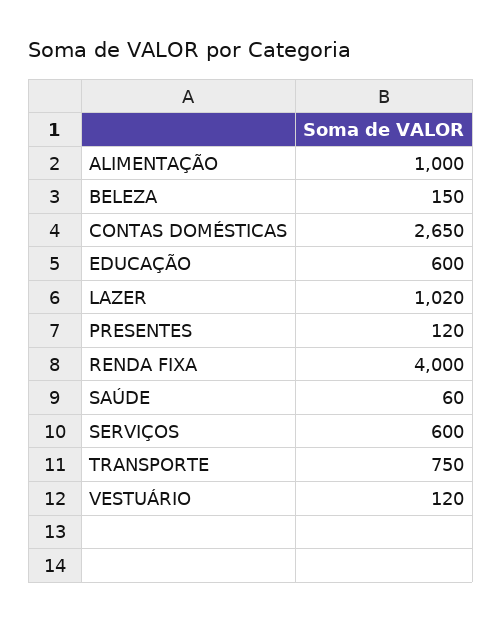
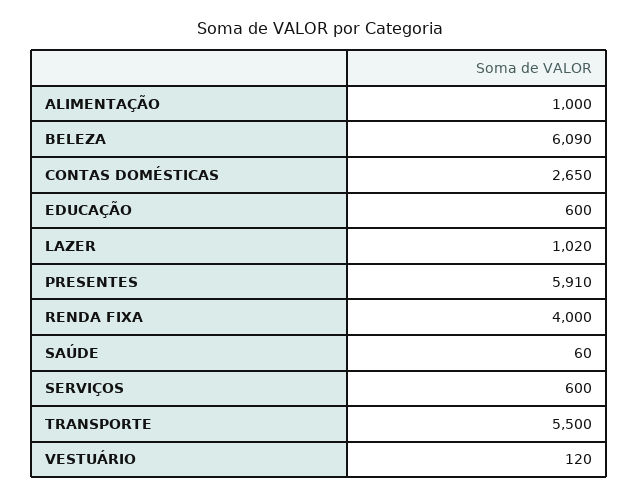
BELEZA: 150 -> 6090
PRESENTES: 120 -> 5910
TRANSPORTE: 750 -> 5500

